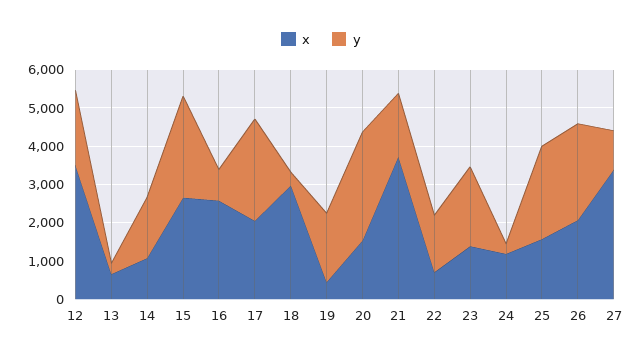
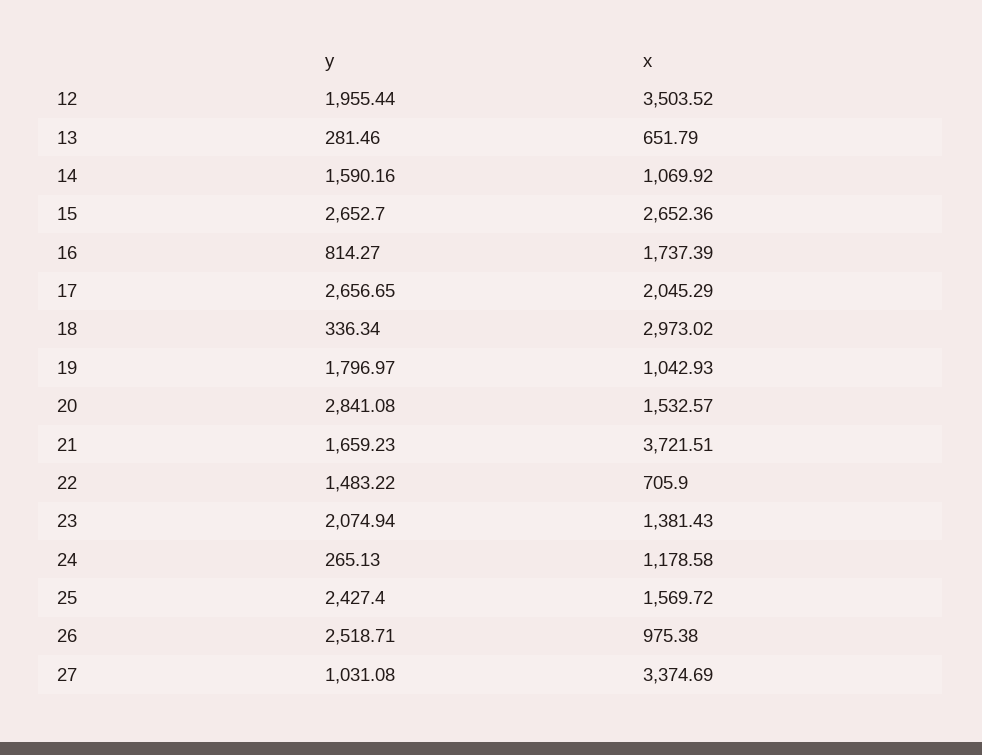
x, 16: 2500 -> 1737.39
x, 19: 500 -> 1042.93
x, 26: 2000 -> 975.38

